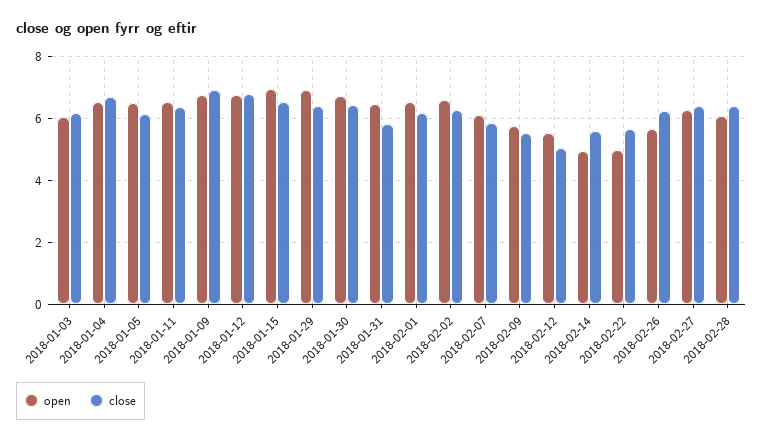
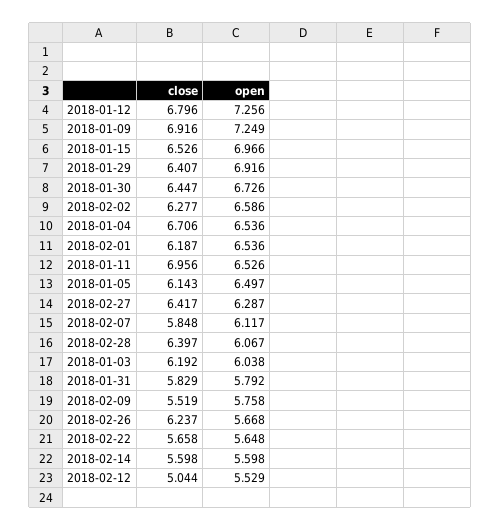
close, 2018-01-11: 6.4 -> 6.956
open, 2018-01-09: 6.8 -> 7.249
open, 2018-01-12: 6.8 -> 7.256
open, 2018-01-31: 6.4 -> 5.792
open, 2018-02-14: 5 -> 5.598
open, 2018-02-22: 5 -> 5.648

